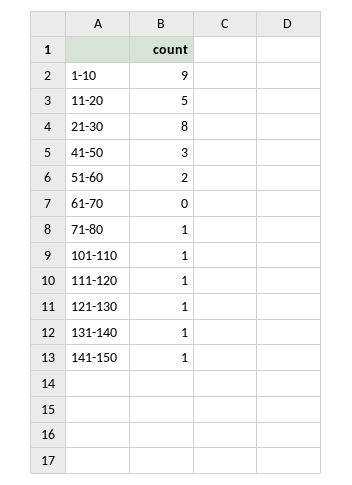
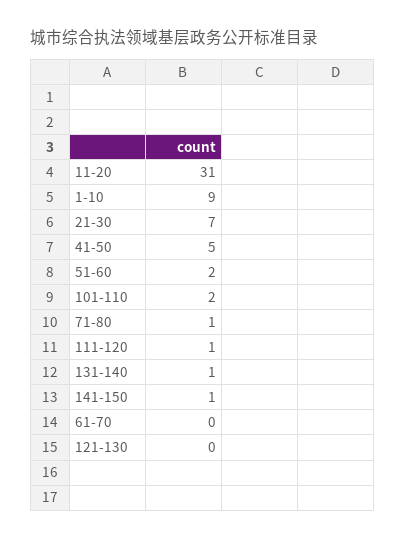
11-20: 5 -> 31
21-30: 8 -> 7
41-50: 3 -> 5
101-110: 1 -> 2
121-130: 1 -> 0

